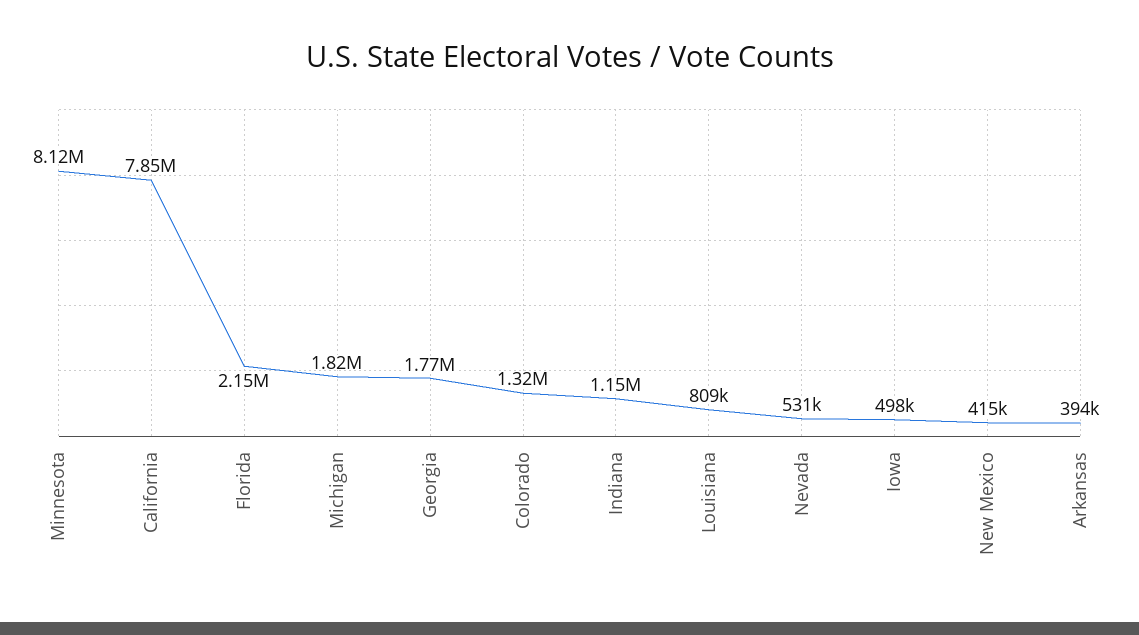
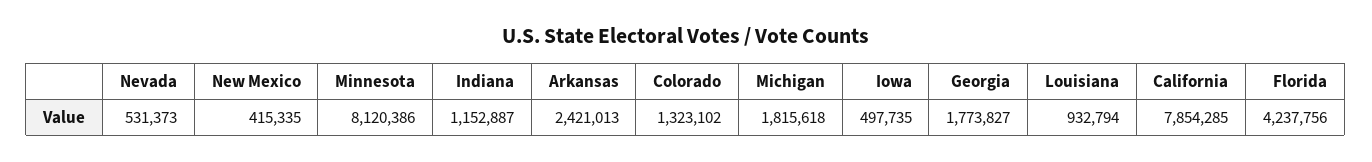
Florida: 2150000 -> 4237756
Louisiana: 809000 -> 932794
Arkansas: 394000 -> 2421013

